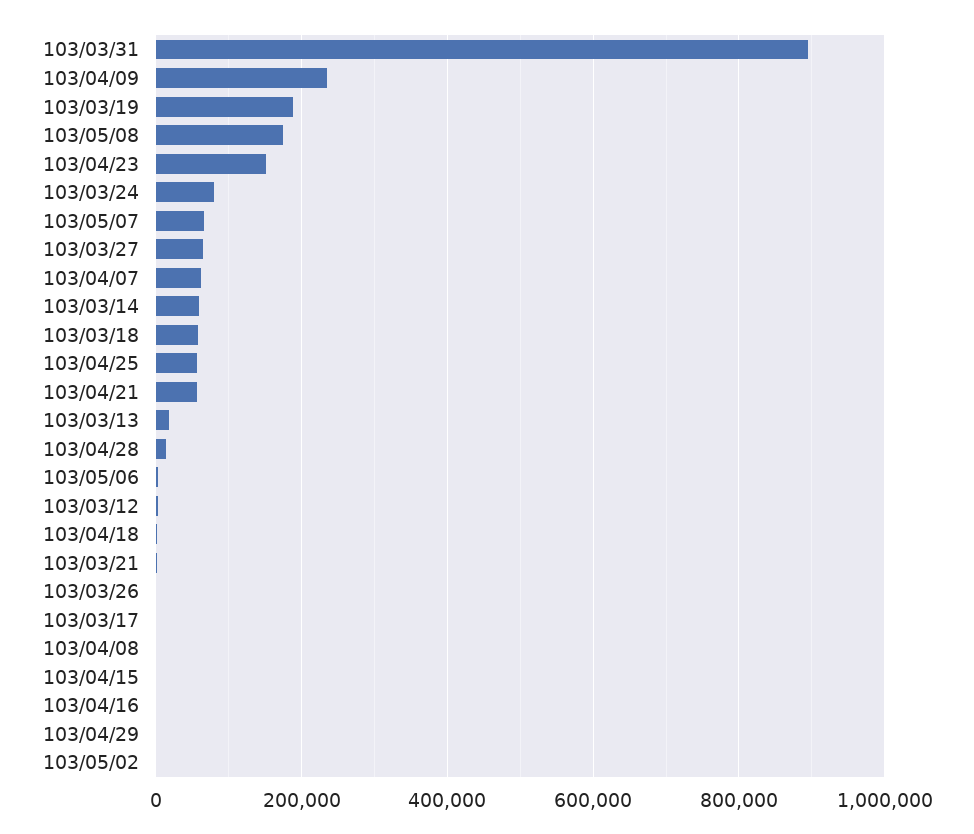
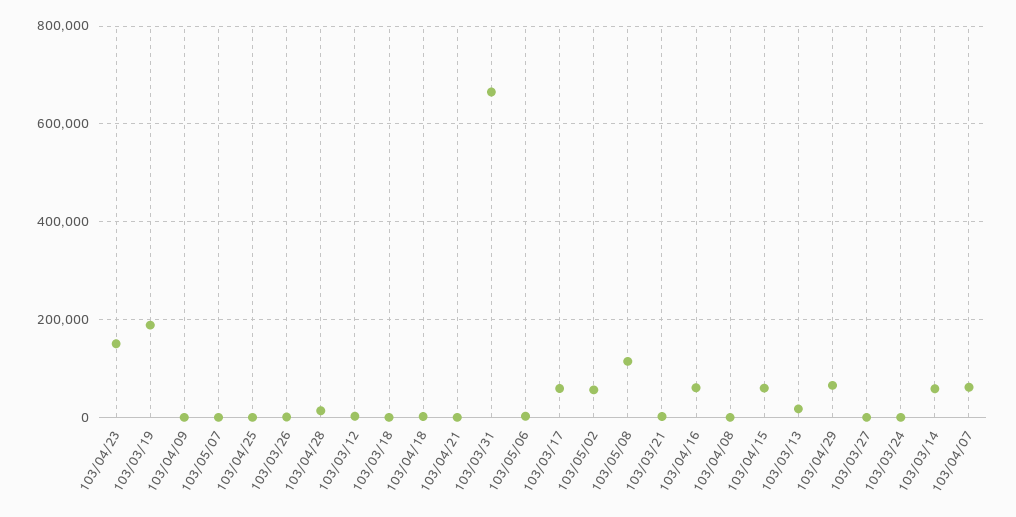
103/03/31: 900000 -> 660000
103/04/09: 240000 -> 0
103/05/08: 180000 -> 120000
103/03/24: 80000 -> 0
103/05/07: 60000 -> 0
103/03/27: 60000 -> 0
103/03/18: 60000 -> 0
103/04/25: 60000 -> 0
103/04/21: 60000 -> 0
103/03/17: 0 -> 60000
103/04/15: 0 -> 60000
103/04/16: 0 -> 60000
103/04/29: 0 -> 60000
103/05/02: 0 -> 60000

